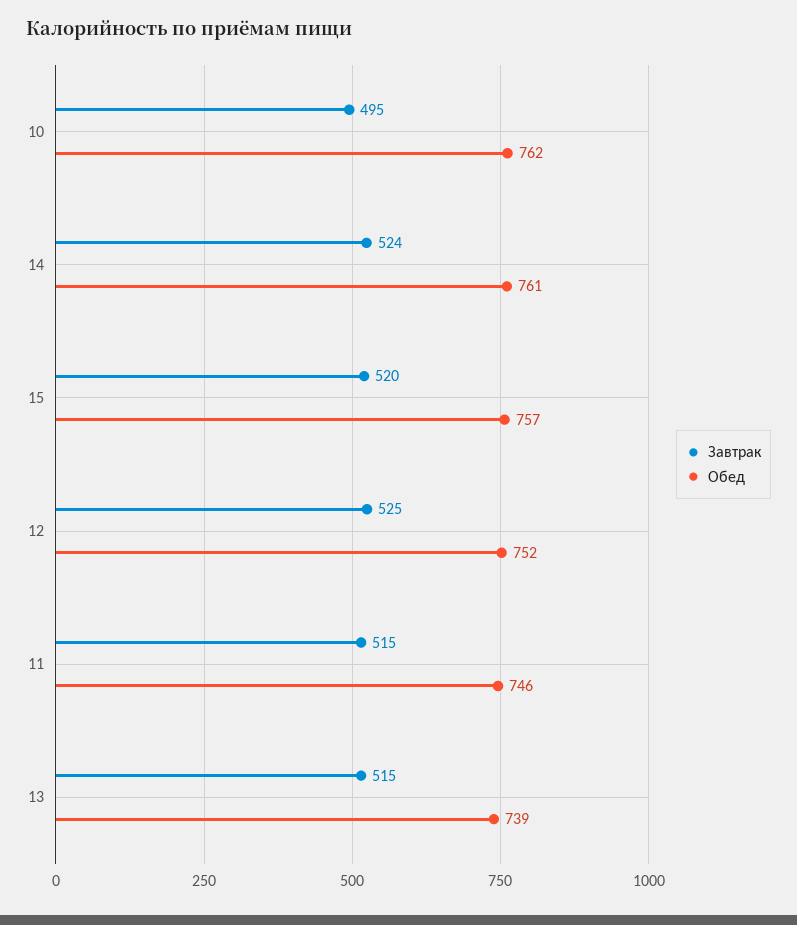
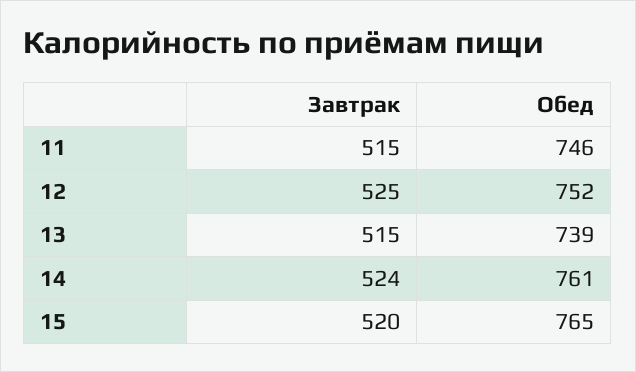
Завтрак, 10: 495 -> none
Обед, 10: 762 -> none
Обед, 15: 757 -> 765

